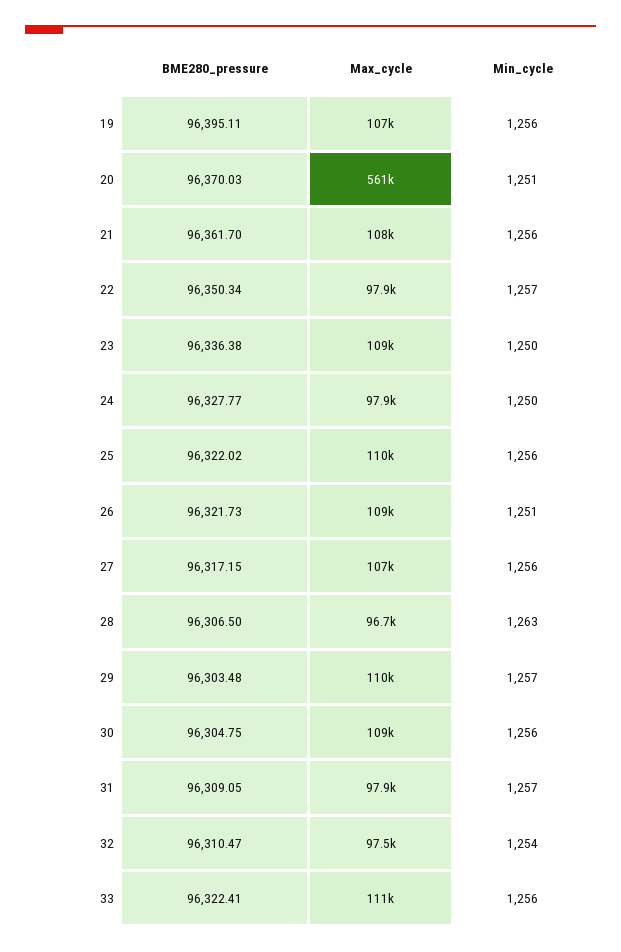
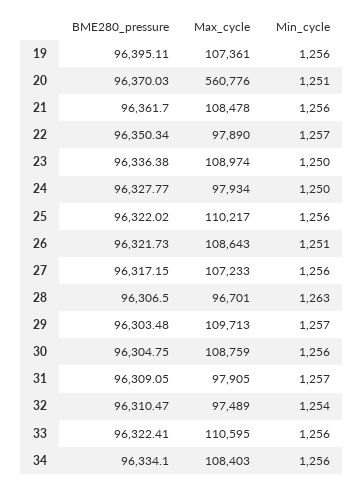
BME280_pressure, 34: none -> 96334.1
Max_cycle, 34: none -> 108403
Min_cycle, 34: none -> 1256

